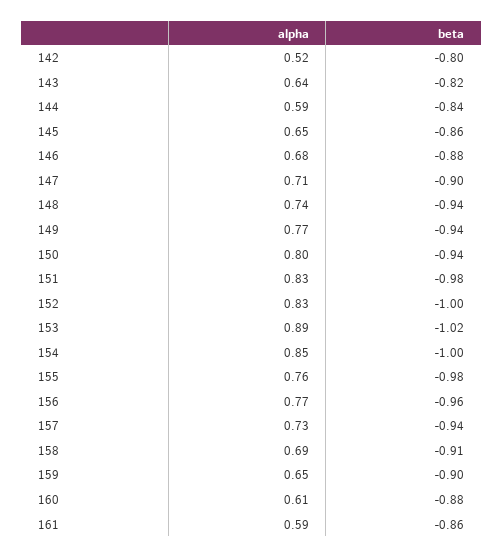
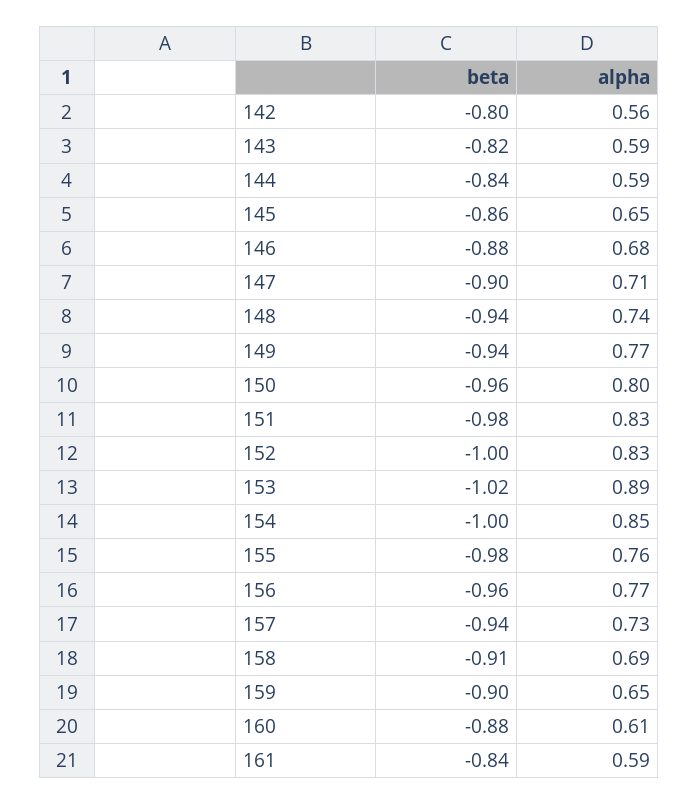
alpha, 142: 0.52 -> 0.56
alpha, 143: 0.64 -> 0.59
beta, 150: -0.94 -> -0.96
beta, 161: -0.86 -> -0.84

